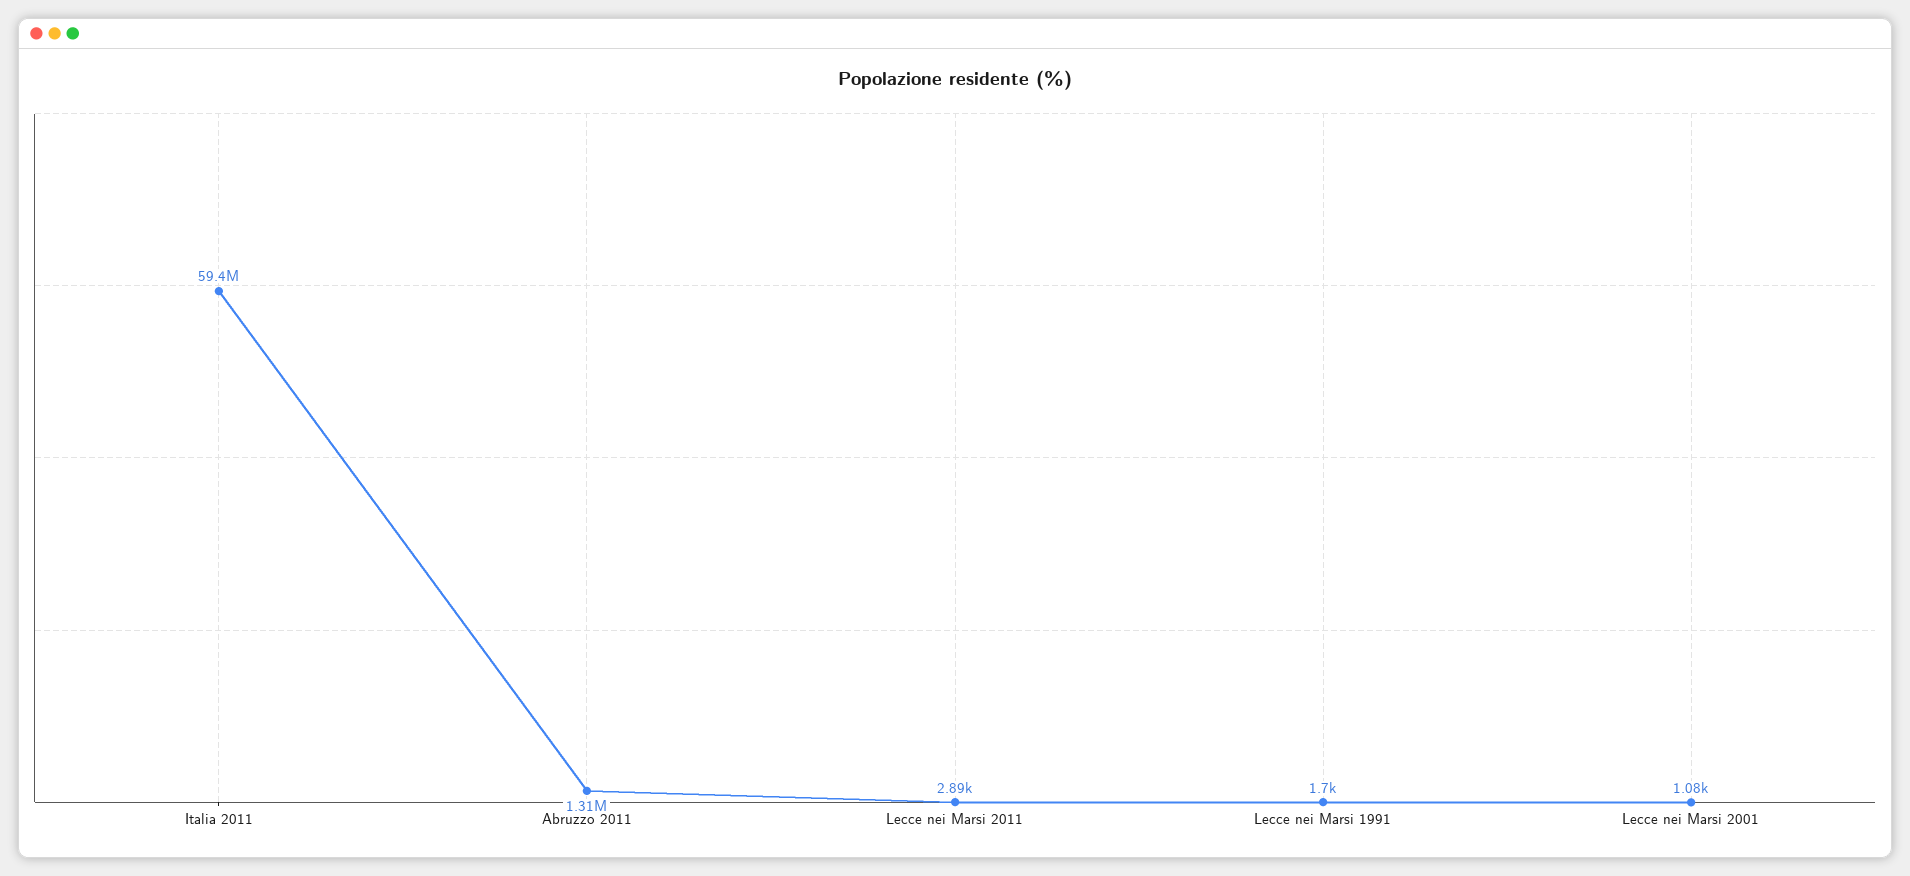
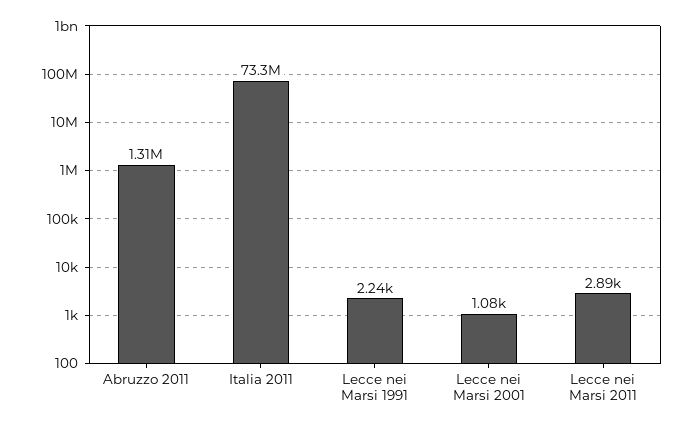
Italia 2011: 59400000 -> 73300000
Lecce nei Marsi 1991: 1700 -> 2240

